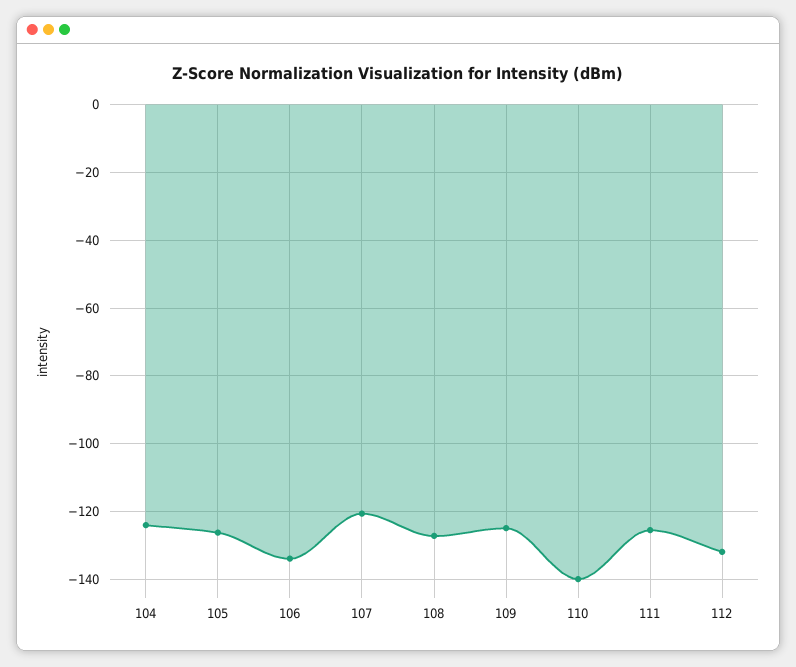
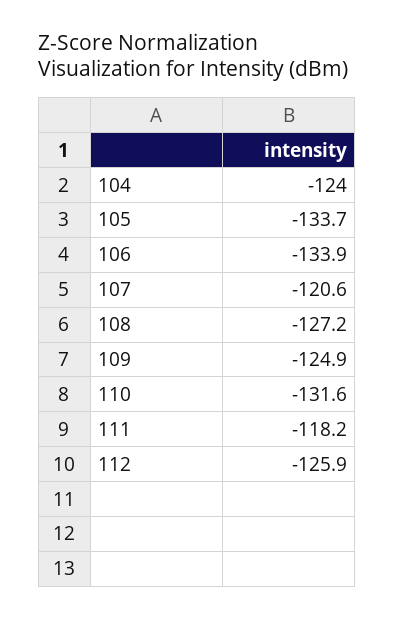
105: -126 -> -133.7
110: -140 -> -131.6
111: -126 -> -118.2
112: -132 -> -125.9

